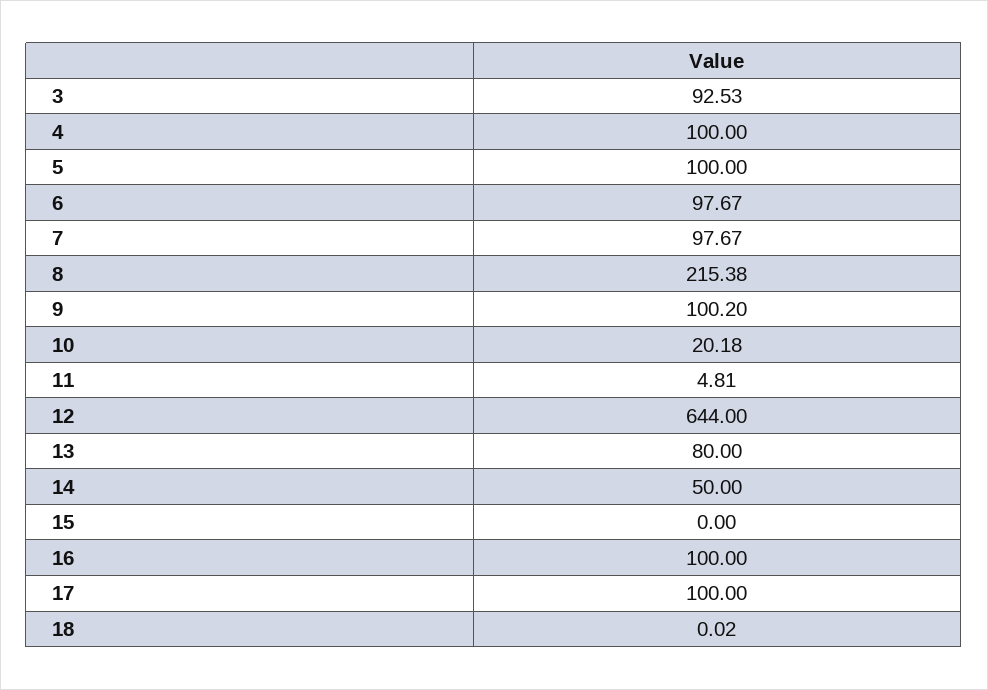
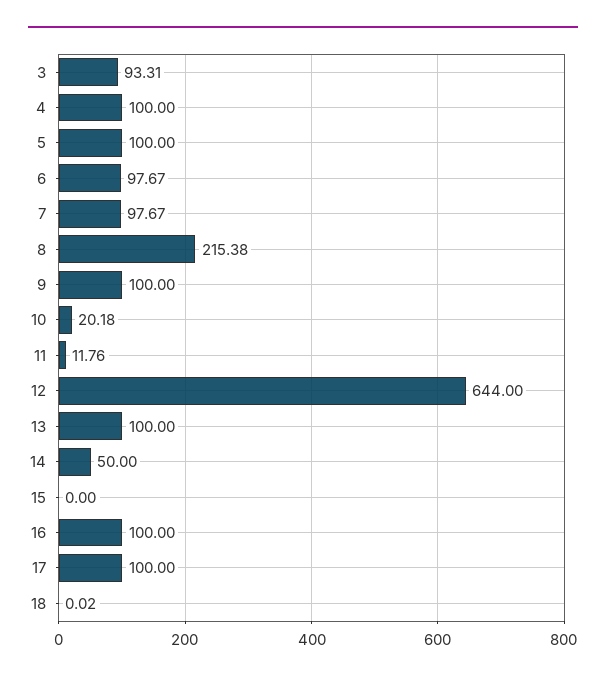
3: 92.53 -> 93.31
9: 100.2 -> 100
11: 4.81 -> 11.76
13: 80 -> 100

